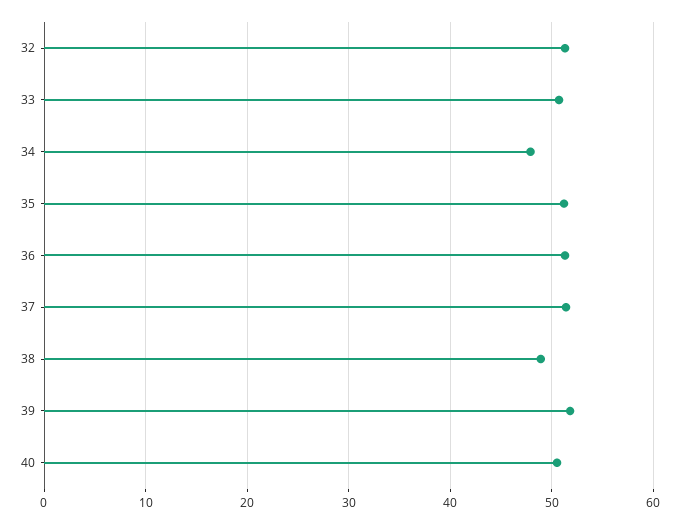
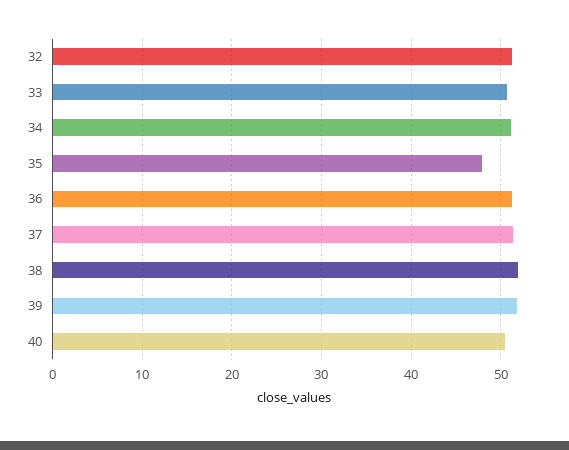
34: 48 -> 51
35: 51 -> 48
38: 49 -> 52

